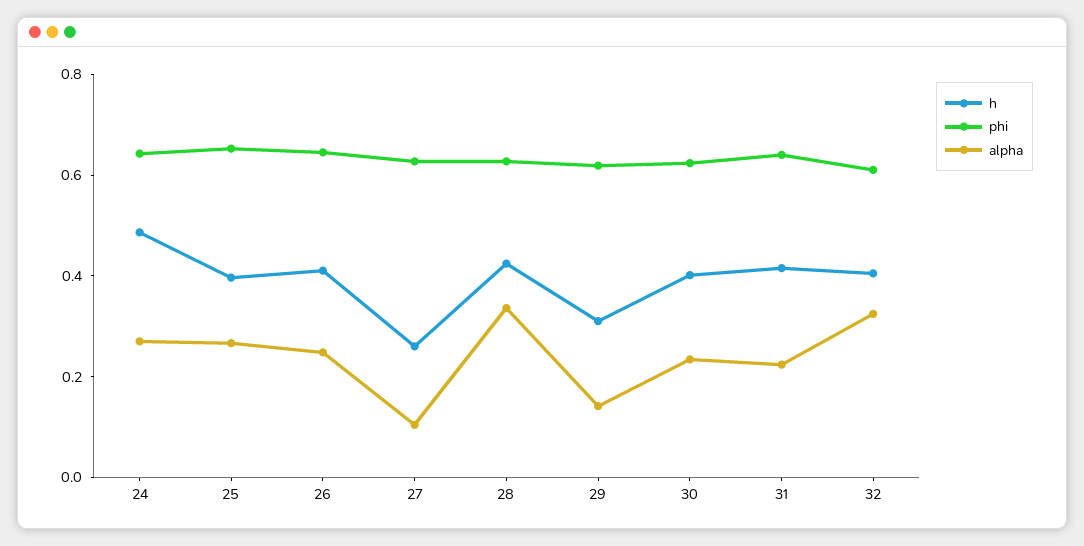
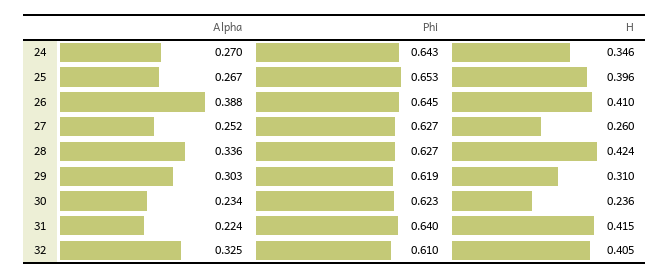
h, 24: 0.5 -> 0.346
alpha, 26: 0.25 -> 0.388
alpha, 27: 0.1 -> 0.252
alpha, 29: 0.15 -> 0.303
h, 30: 0.4 -> 0.236

